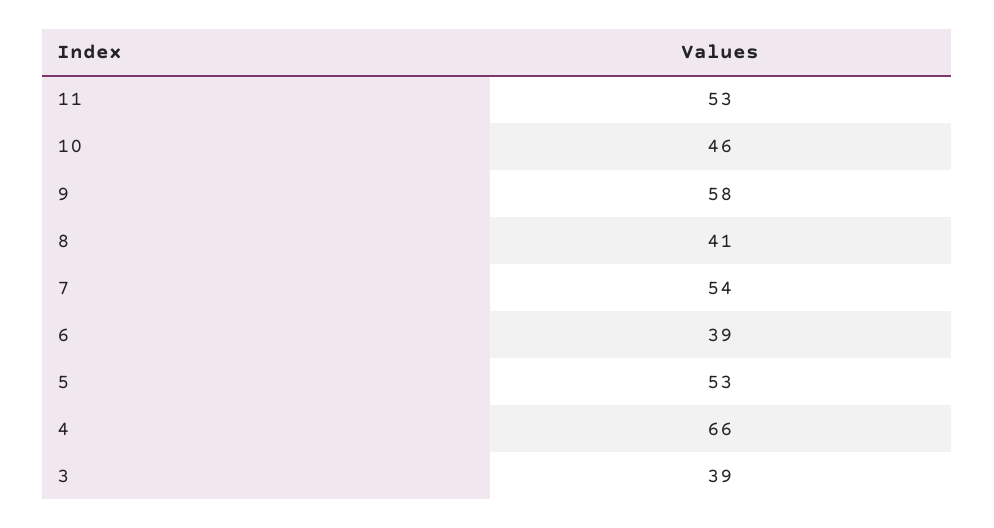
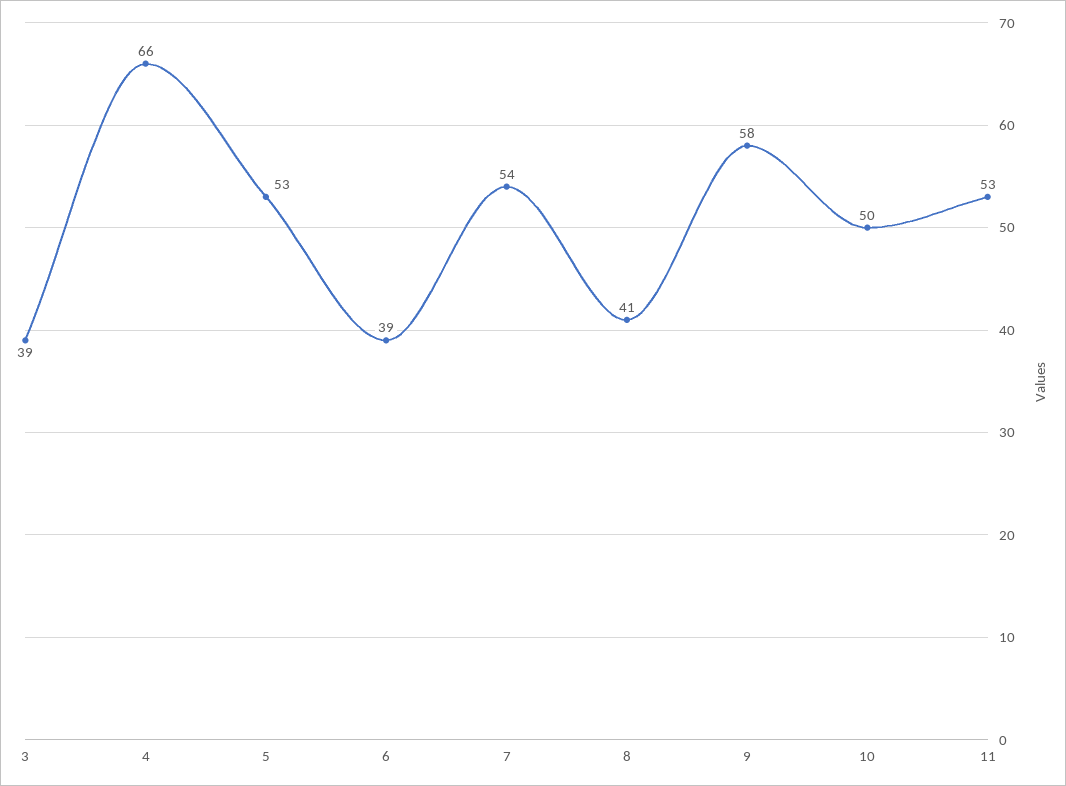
10: 46 -> 50

